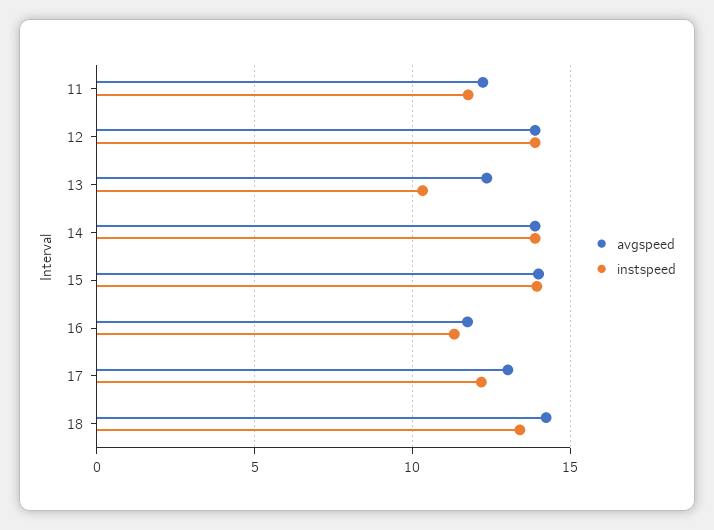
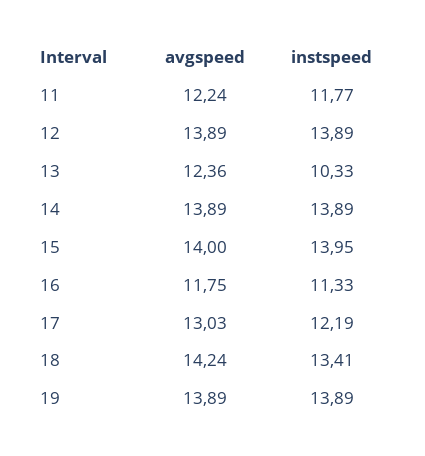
avgspeed, 19: none -> 13.89
instspeed, 19: none -> 13.89

